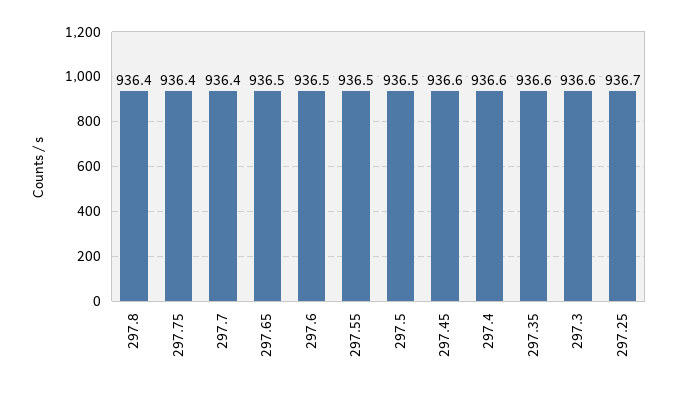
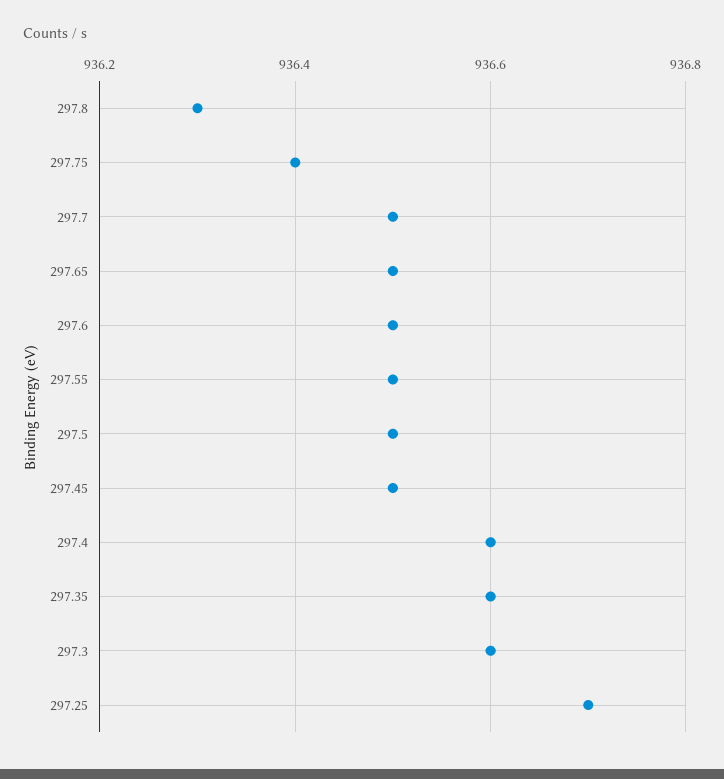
297.8: 936.4 -> 936.3
297.7: 936.4 -> 936.5
297.45: 936.6 -> 936.5

